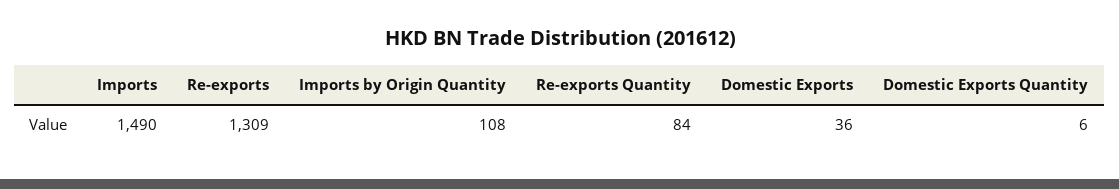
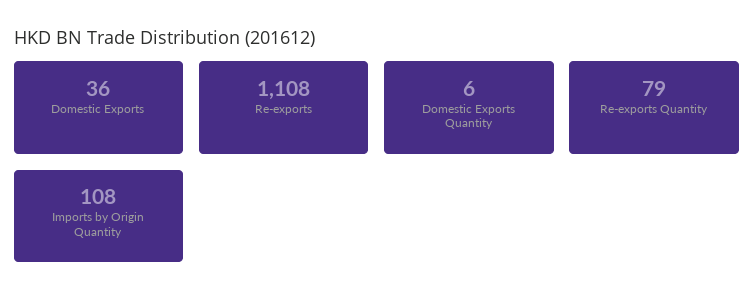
Imports: 1490 -> none
Re-exports: 1309 -> 1108
Re-exports Quantity: 84 -> 79

